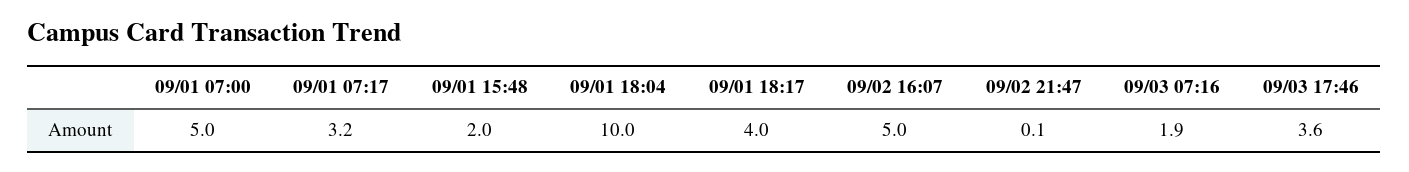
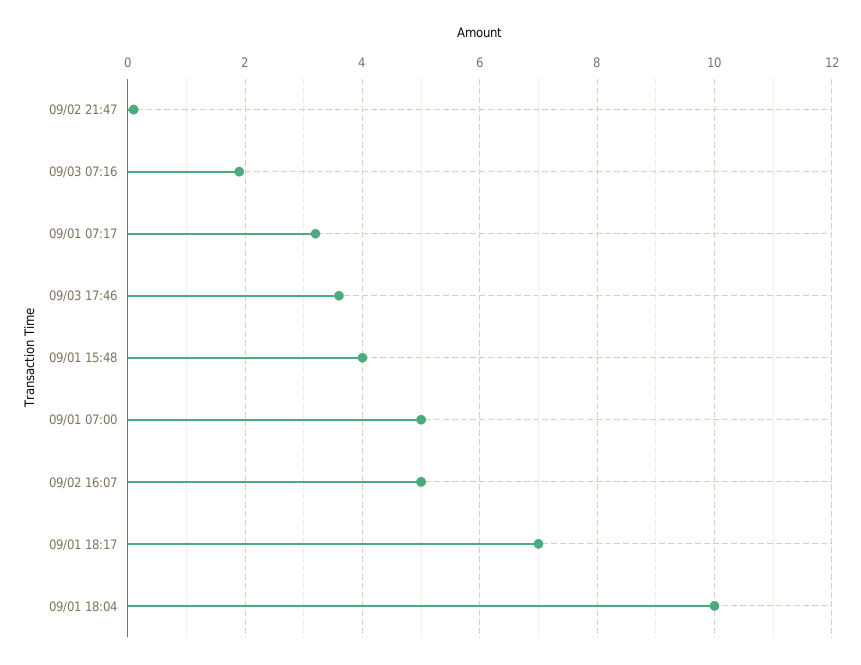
09/01 15:48: 2 -> 4
09/01 18:17: 4 -> 7

